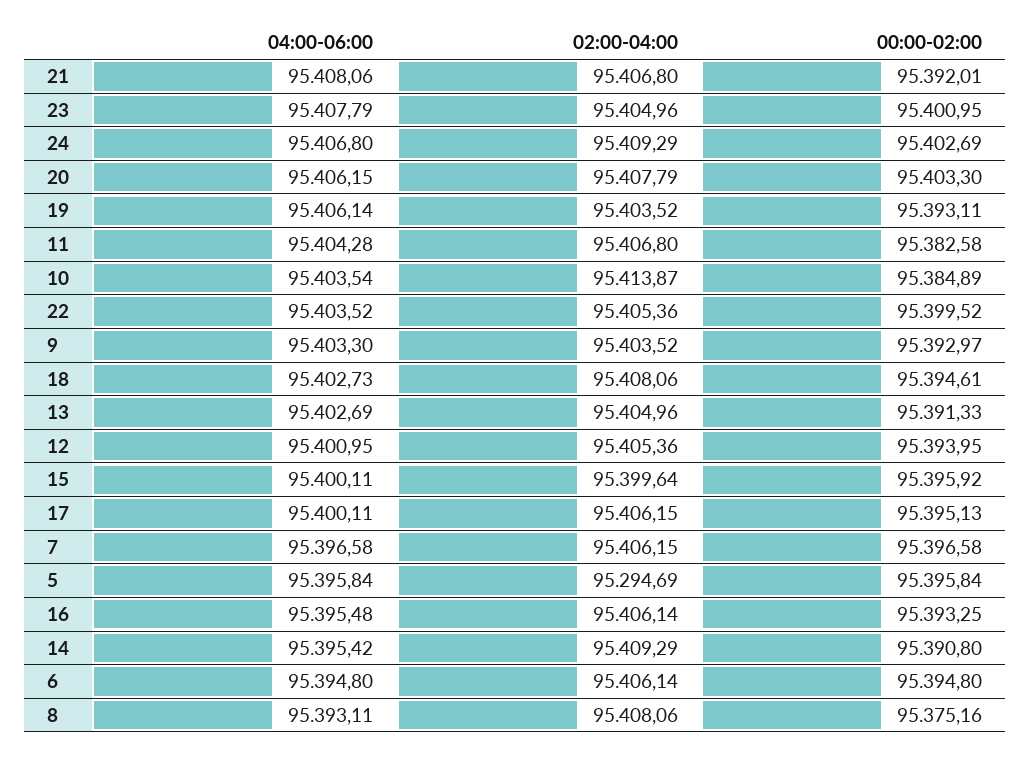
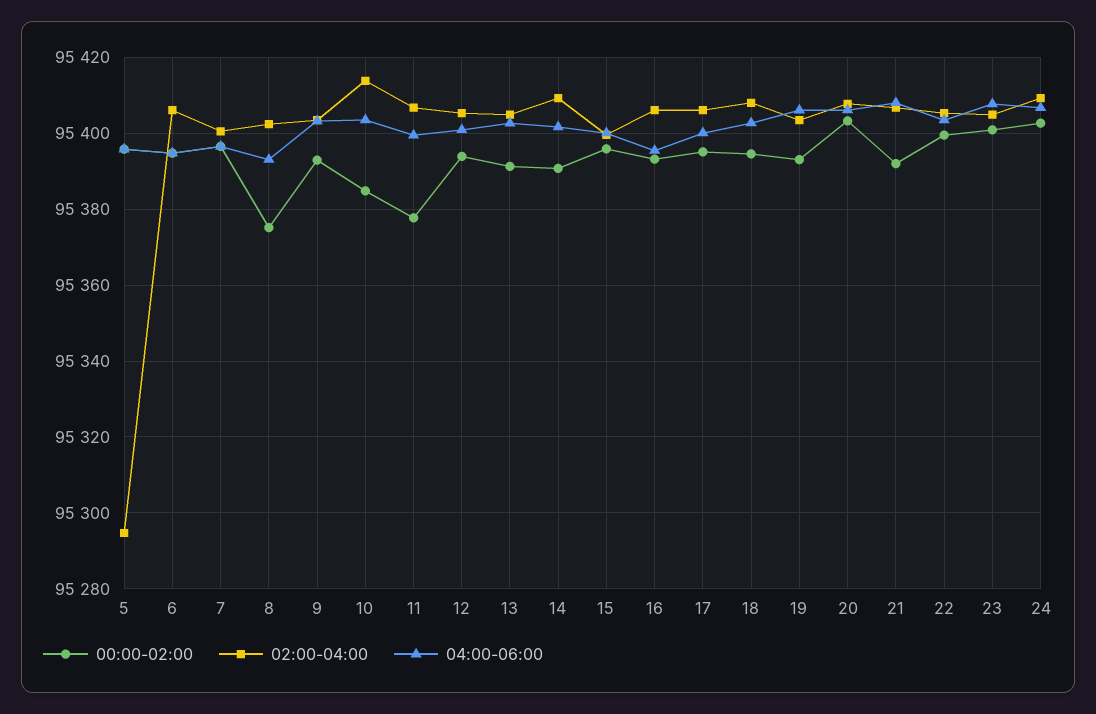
04:00-06:00, 11: 95404.28 -> 95400
00:00-02:00, 11: 95382.58 -> 95378
02:00-04:00, 7: 95406.15 -> 95400
04:00-06:00, 14: 95395.42 -> 95402
02:00-04:00, 8: 95408.06 -> 95402

